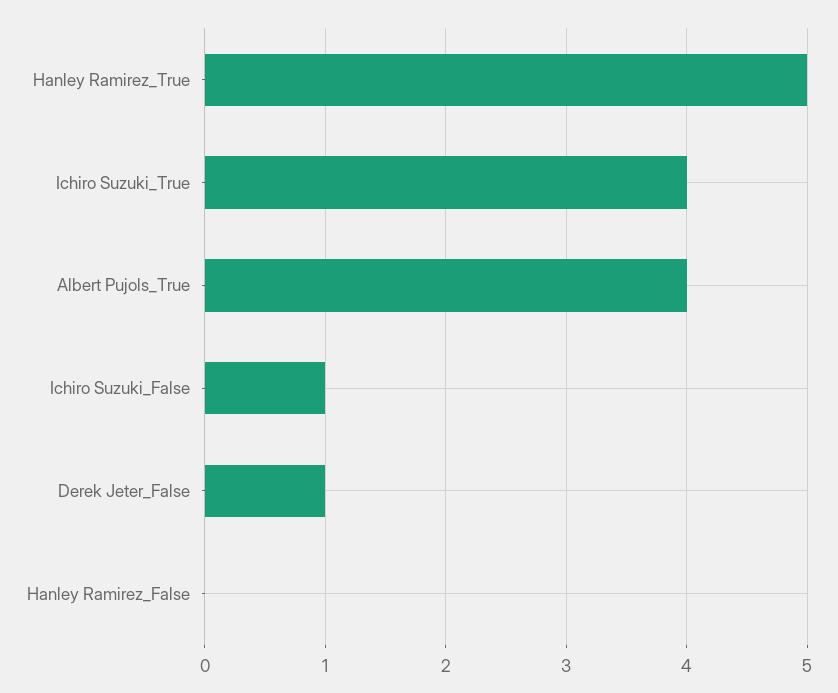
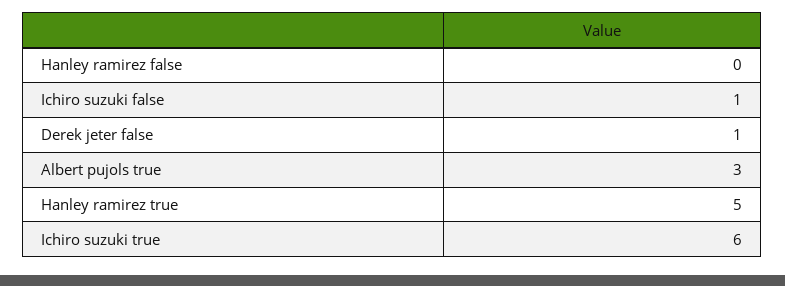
Ichiro Suzuki_True: 4 -> 6
Albert Pujols_True: 4 -> 3

